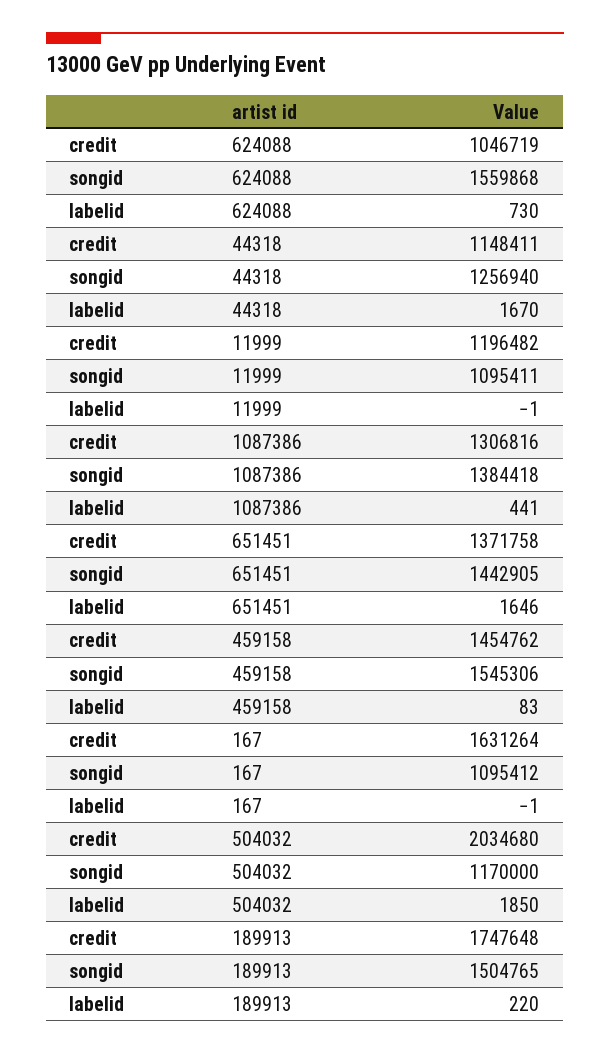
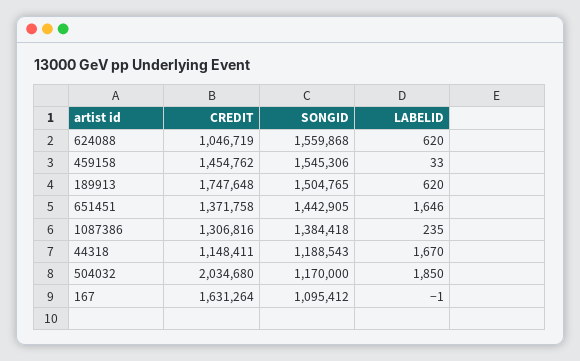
labelid, 624088: 730 -> 620
songid, 44318: 1256940 -> 1188543
credit, 11999: 1196482 -> none
songid, 11999: 1095411 -> none
labelid, 11999: -1 -> none
labelid, 1087386: 441 -> 235
labelid, 459158: 83 -> 33
labelid, 189913: 220 -> 620

